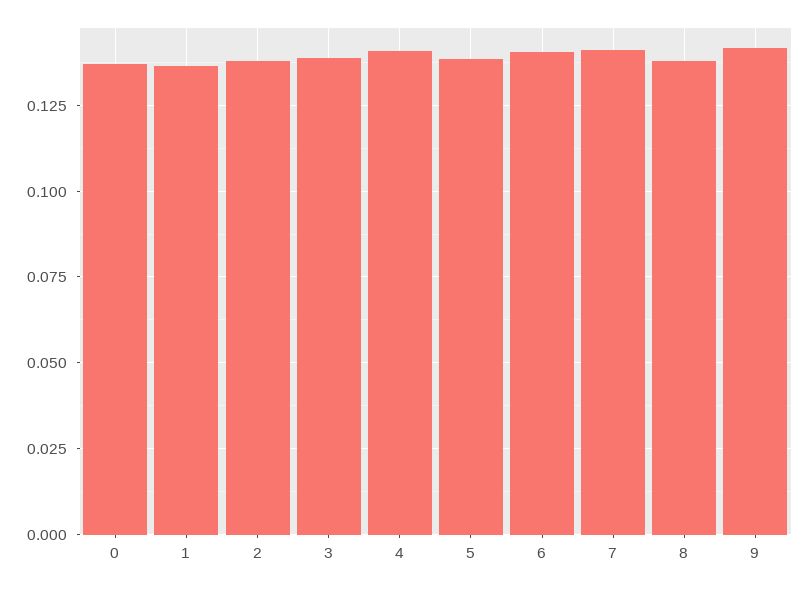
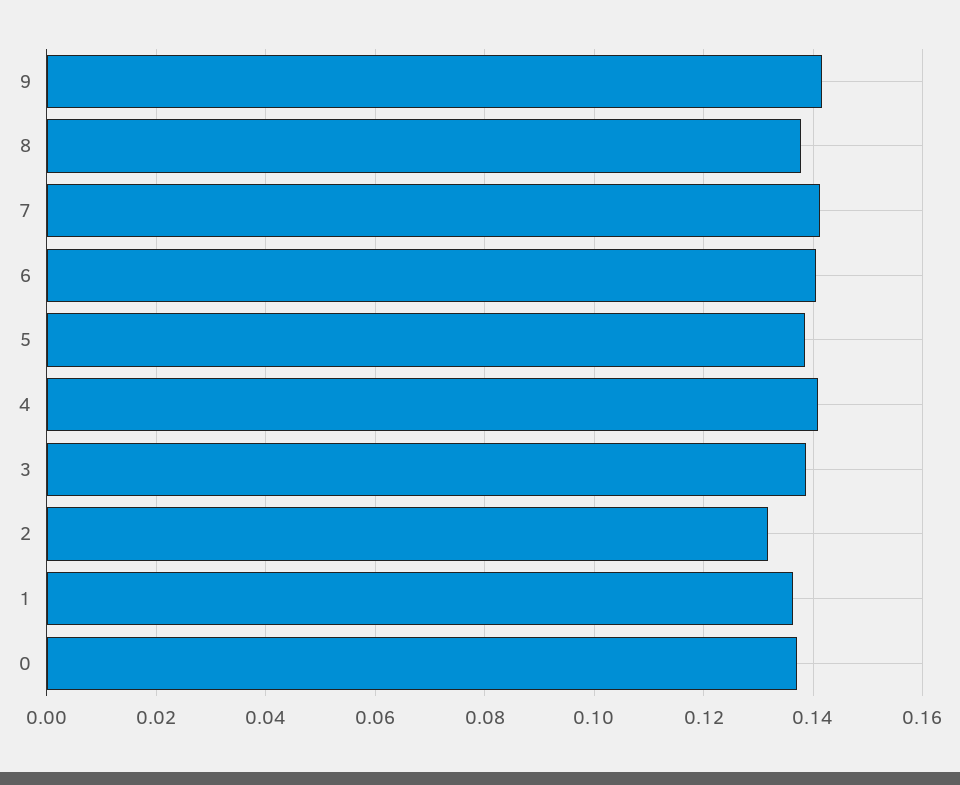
2: 0.1375 -> 0.132

